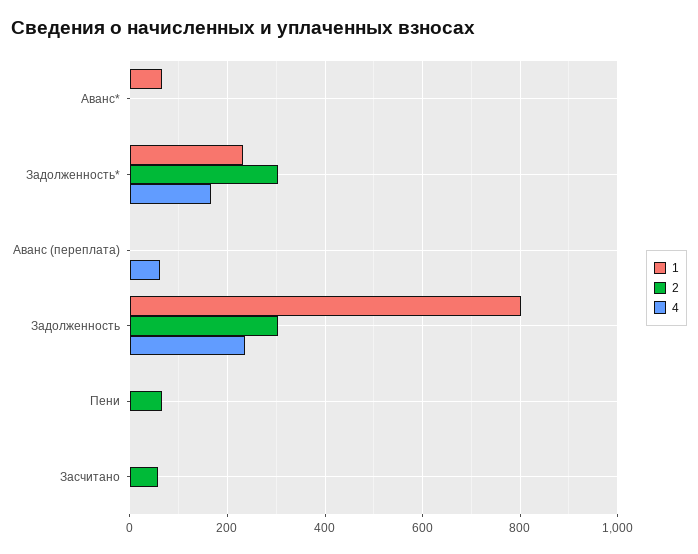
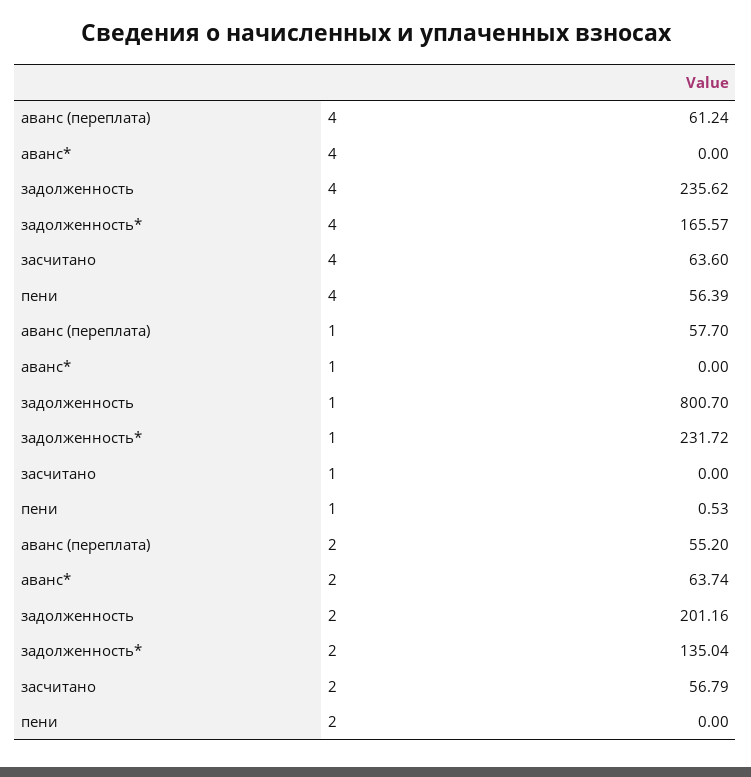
1, Аванс*: 60 -> 0
2, Аванс*: 0 -> 63.74
2, Задолженность*: 300 -> 135.04
1, Аванс (переплата): 0 -> 57.7
2, Аванс (переплата): 0 -> 55.2
2, Задолженность: 300 -> 201.16
2, Пени: 60 -> 0
4, Пени: 0 -> 56.39
4, Засчитано: 0 -> 63.6

